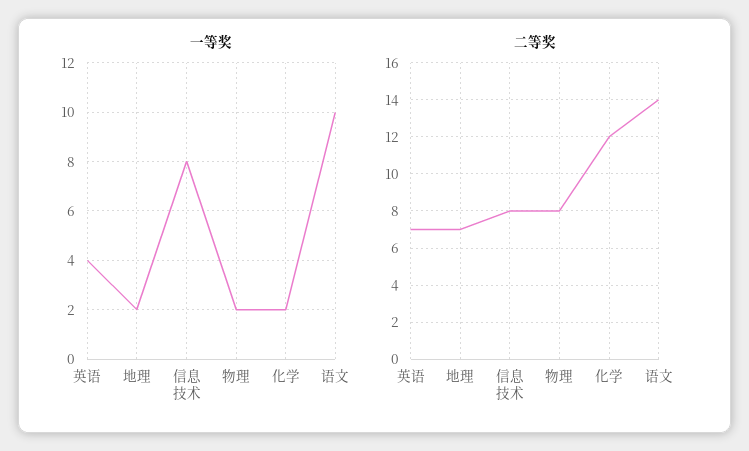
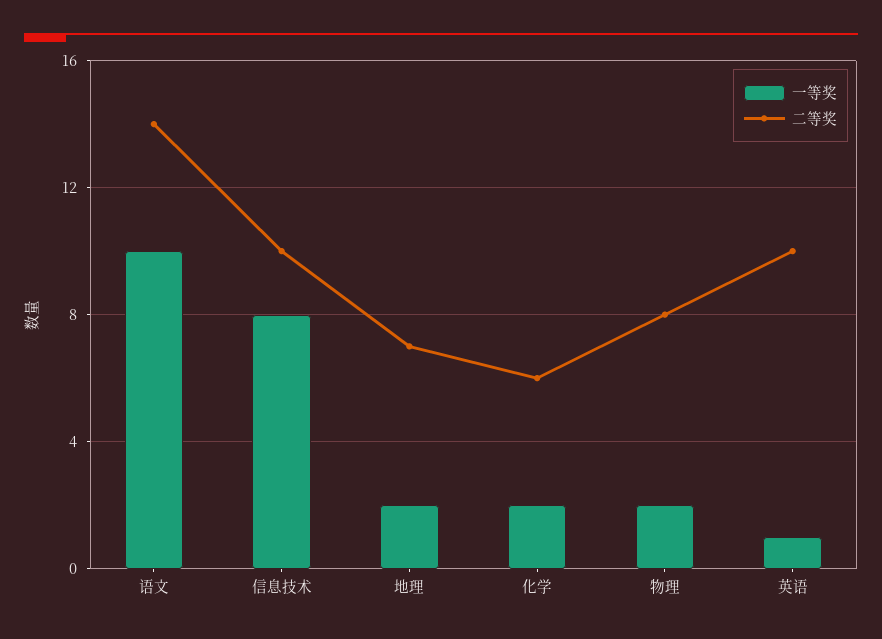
一等奖, 英语: 4 -> 1
二等奖, 英语: 7 -> 10
二等奖, 信息技术: 8 -> 10
二等奖, 化学: 12 -> 6

